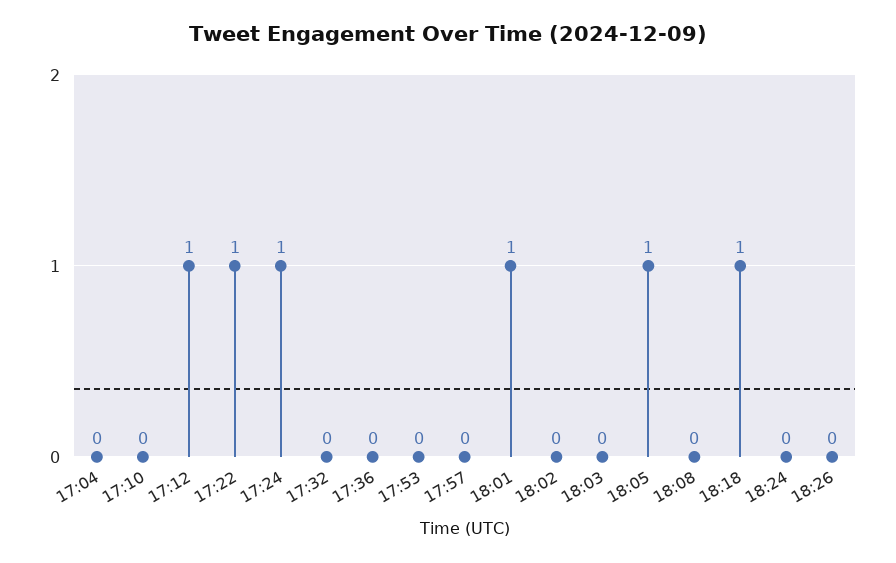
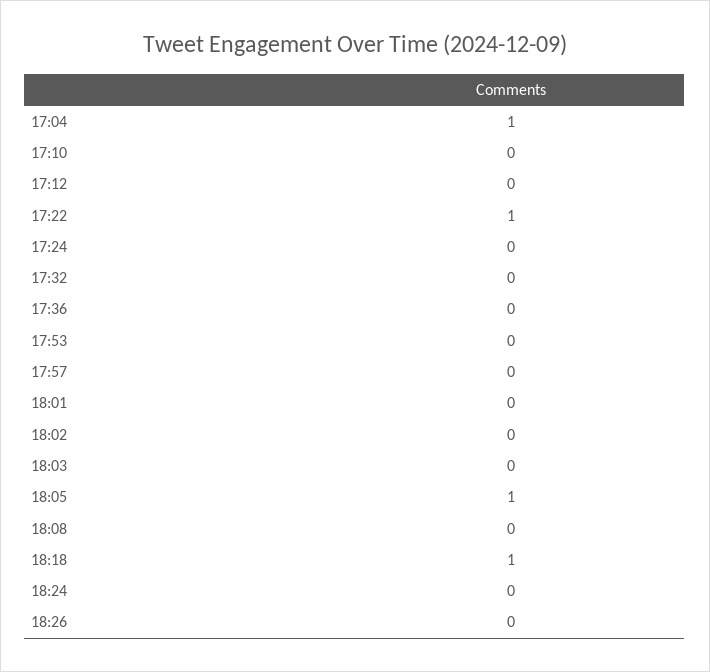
17:04: 0 -> 1
17:12: 1 -> 0
17:24: 1 -> 0
18:01: 1 -> 0

